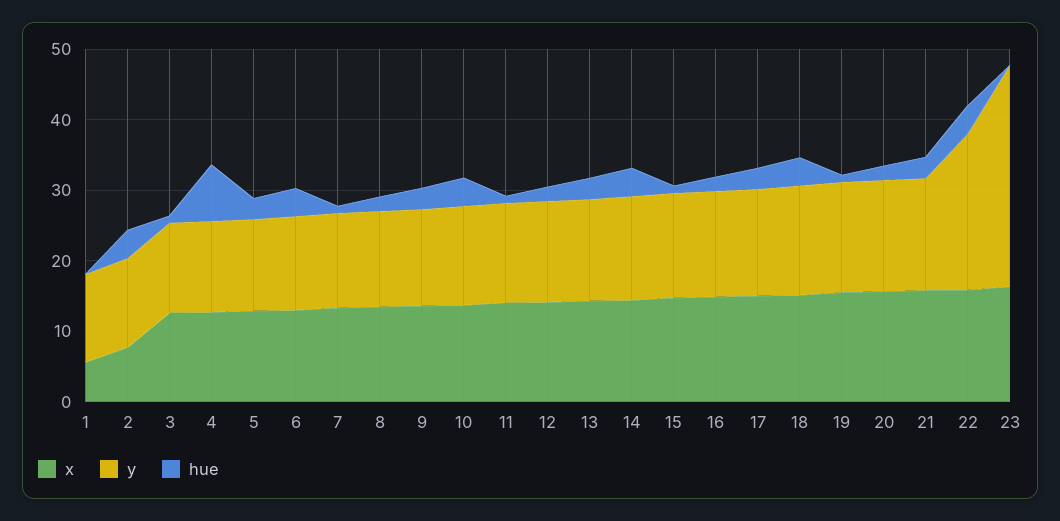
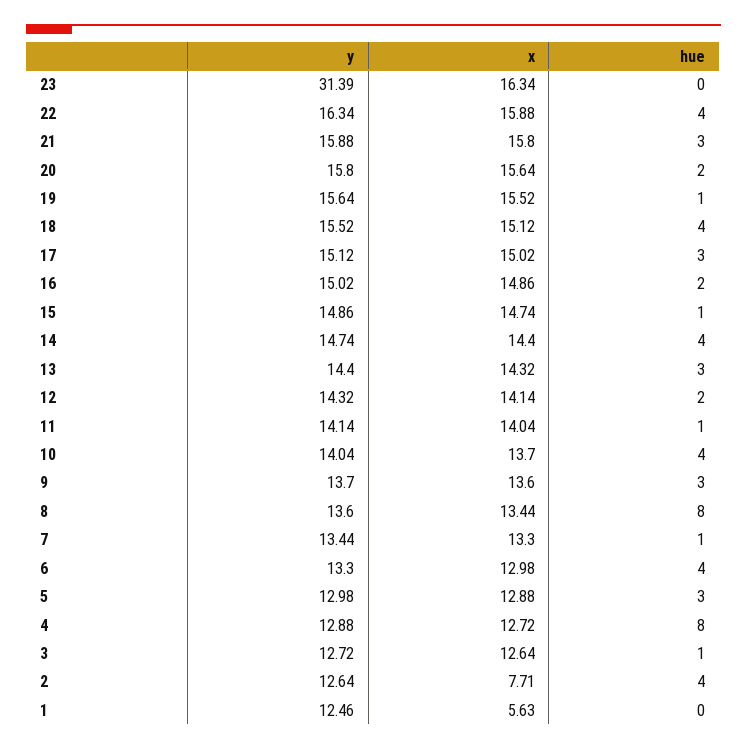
hue, 8: 2 -> 8
y, 22: 22 -> 16.34

